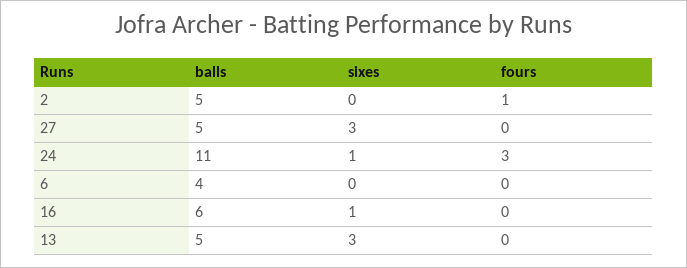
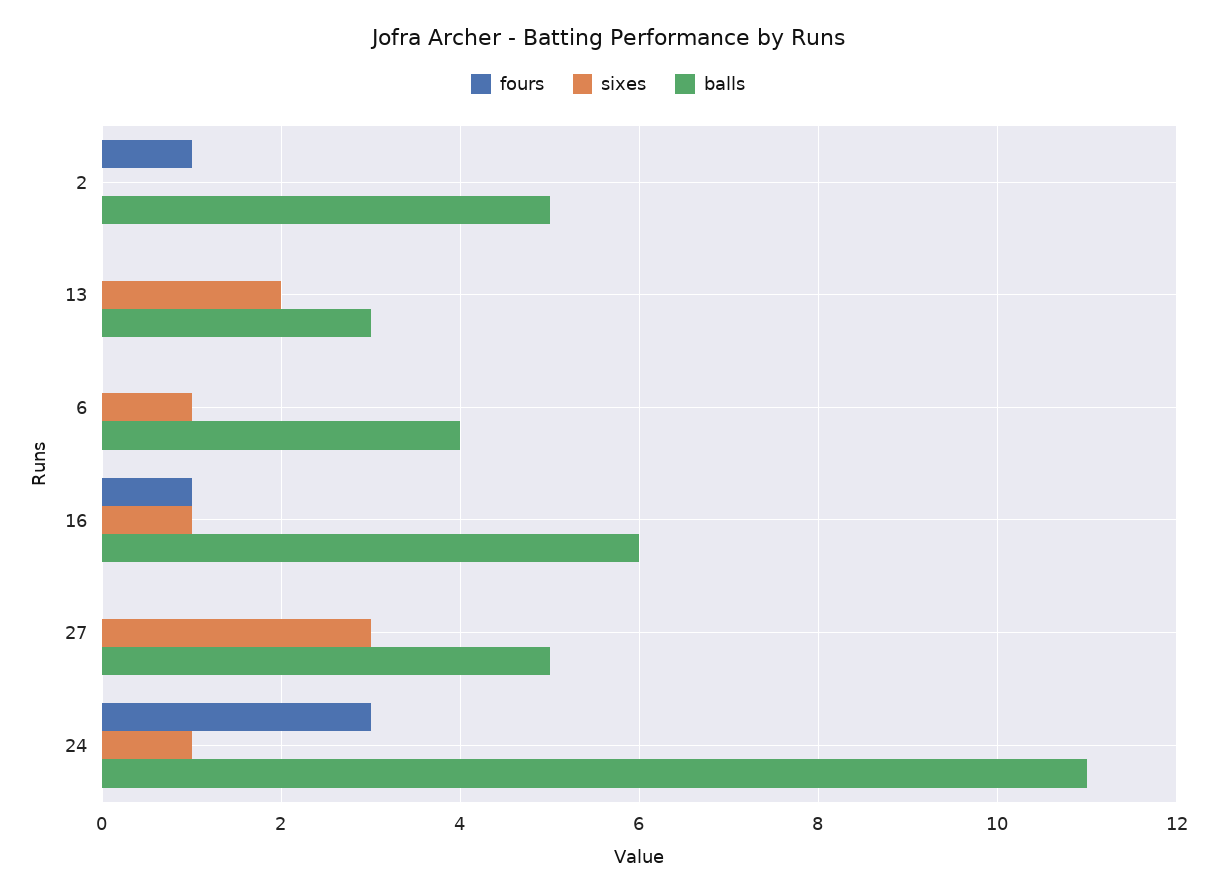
sixes, 6: 0 -> 1
fours, 16: 0 -> 1
balls, 13: 5 -> 3
sixes, 13: 3 -> 2

